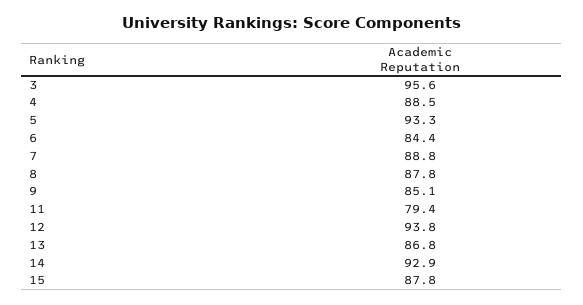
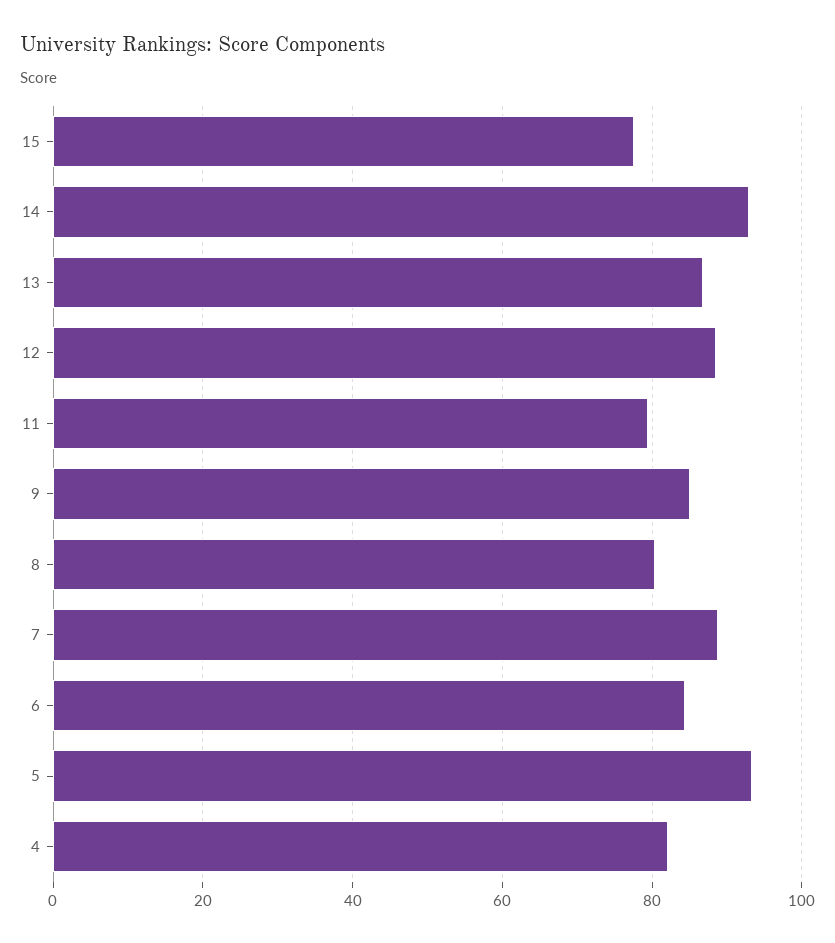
3: 95.6 -> none
4: 88.5 -> 82
8: 87.8 -> 80
12: 93.8 -> 88
15: 87.8 -> 78

